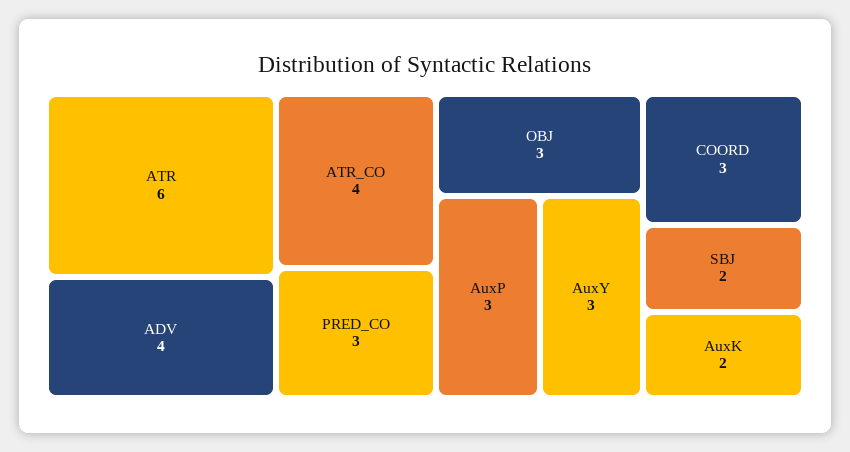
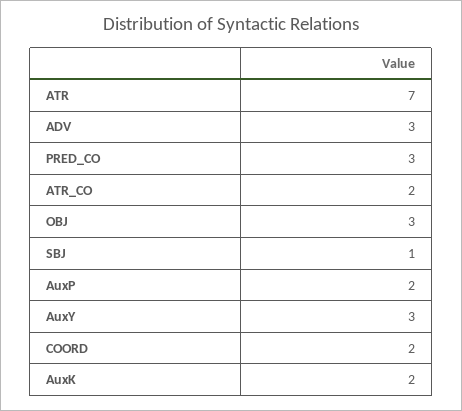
ATR: 6 -> 7
ADV: 4 -> 3
ATR_CO: 4 -> 2
AuxP: 3 -> 2
COORD: 3 -> 2
SBJ: 2 -> 1

